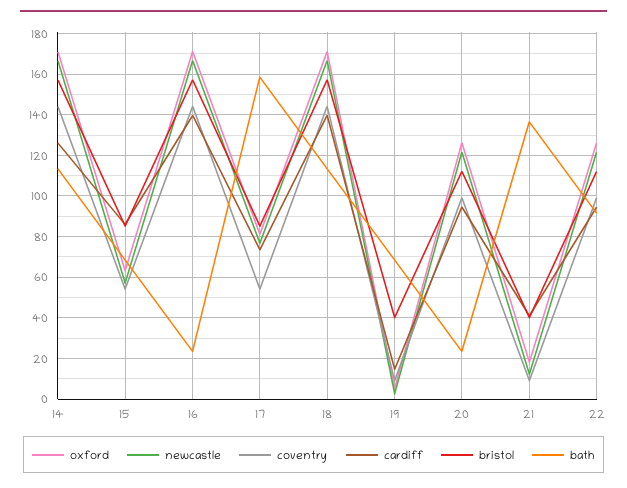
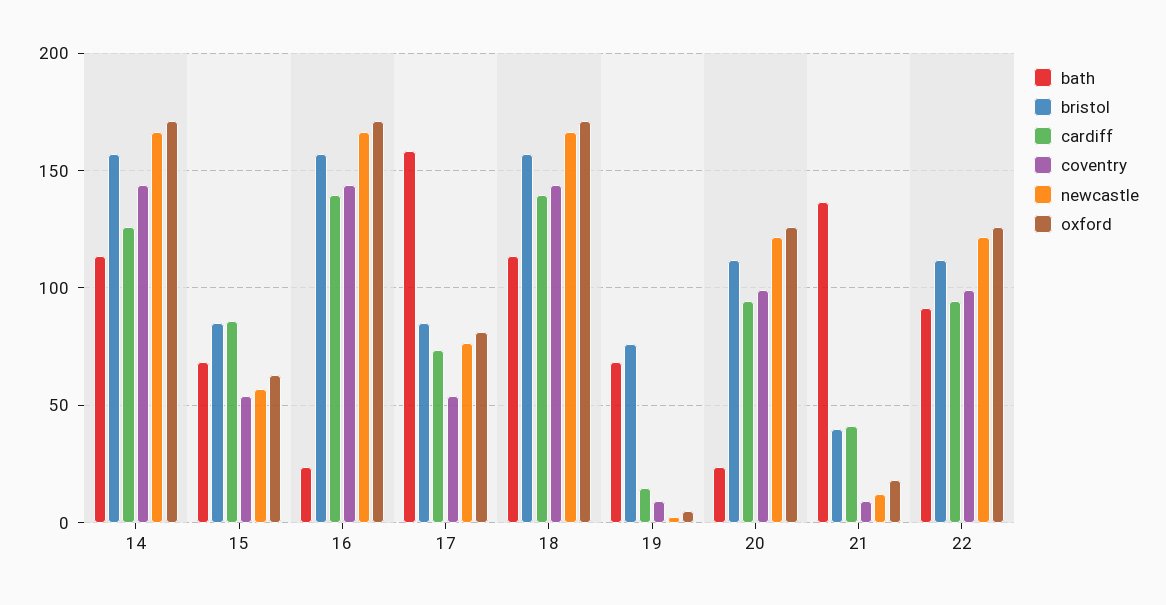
bristol, 19: 40 -> 75

